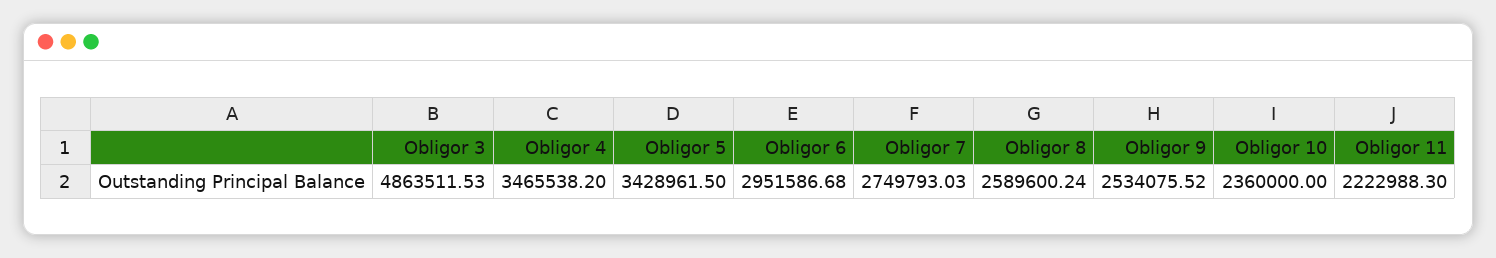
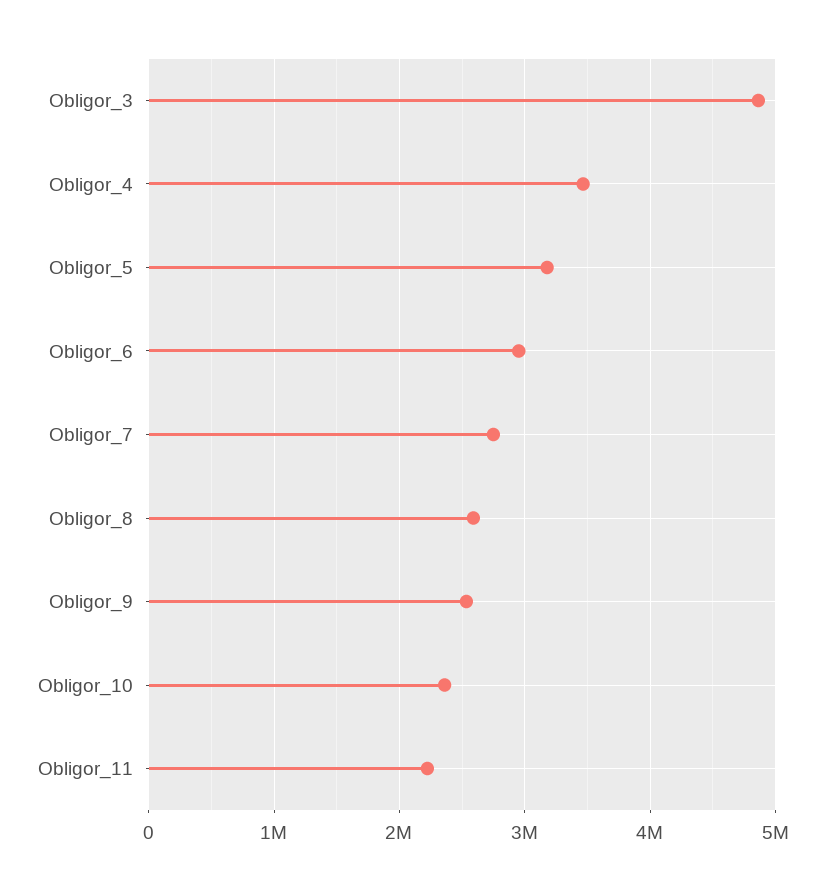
Obligor 5: 3428961.5 -> 3200000

